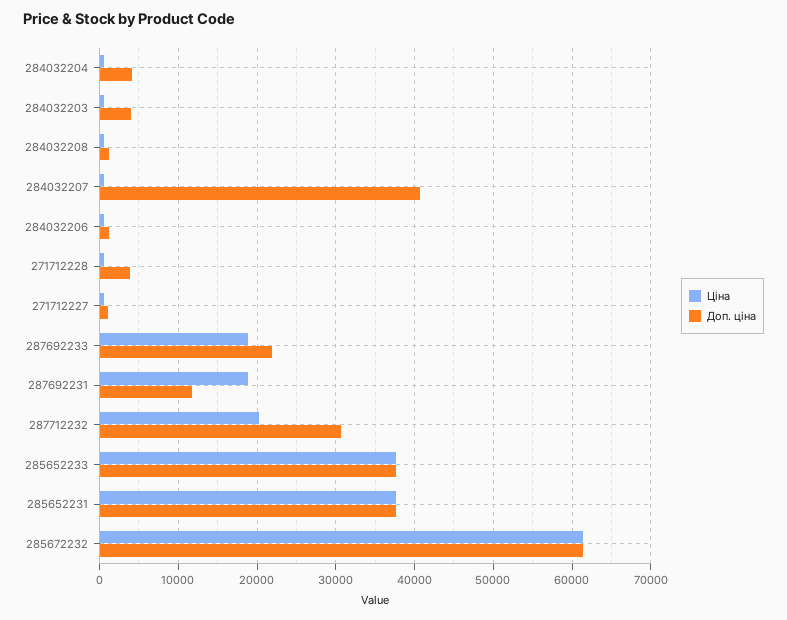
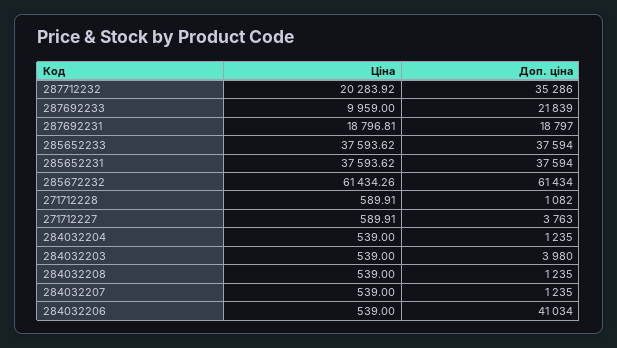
Доп. ціна, 284032204: 4000 -> 1235
Доп. ціна, 284032207: 41000 -> 1235
Доп. ціна, 284032206: 1000 -> 41034
Доп. ціна, 271712228: 4000 -> 1082
Доп. ціна, 271712227: 1000 -> 3763
Ціна, 287692233: 19000 -> 9959
Доп. ціна, 287692231: 12000 -> 18797
Доп. ціна, 287712232: 31000 -> 35286

